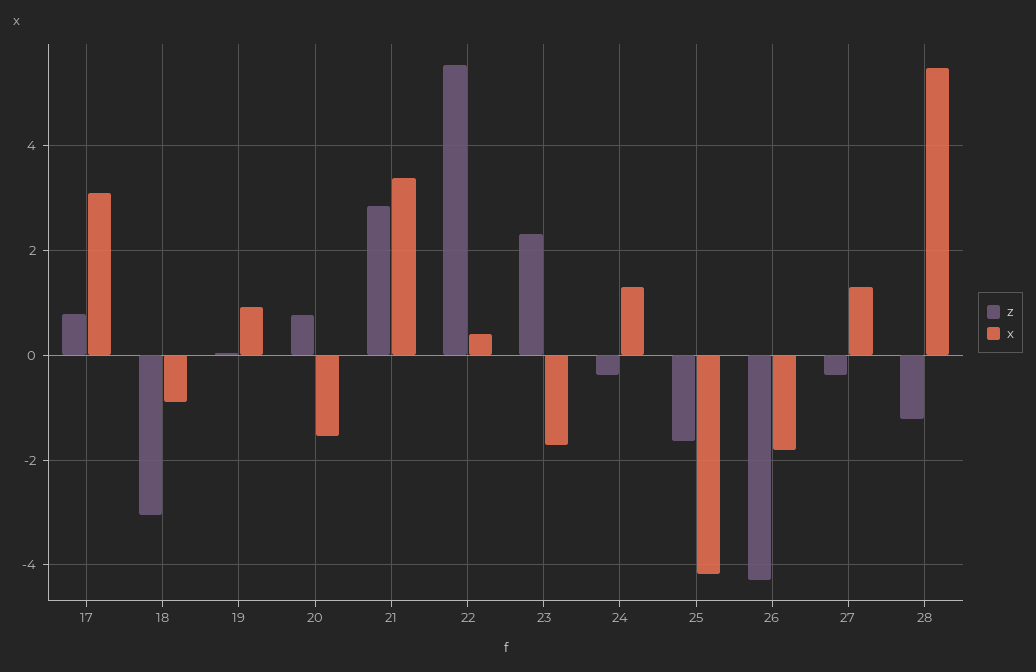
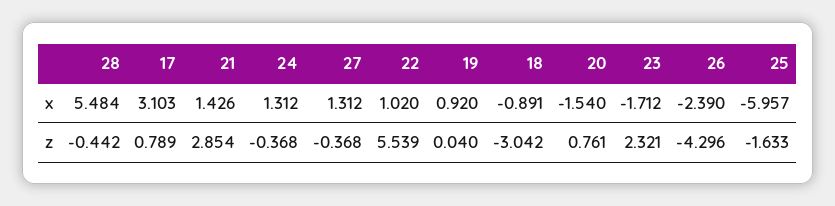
x, 21: 3.4 -> 1.426
x, 22: 0.4 -> 1.02
x, 25: -4.2 -> -5.957
x, 26: -1.8 -> -2.39
z, 28: -1.2 -> -0.442

